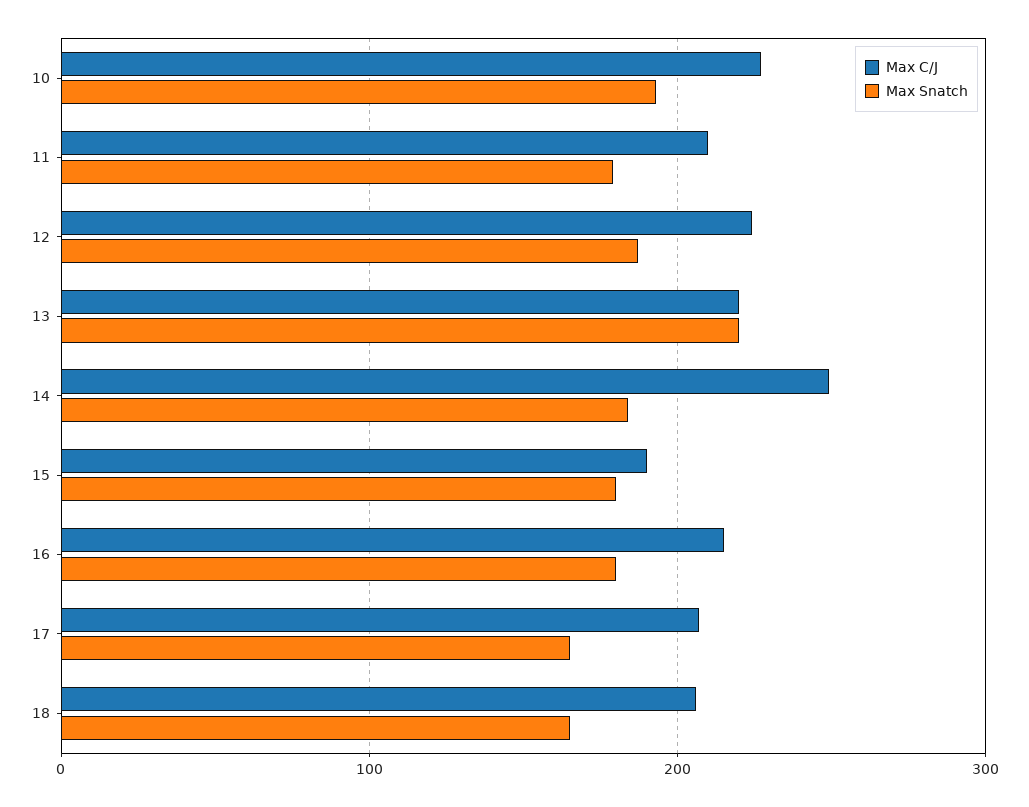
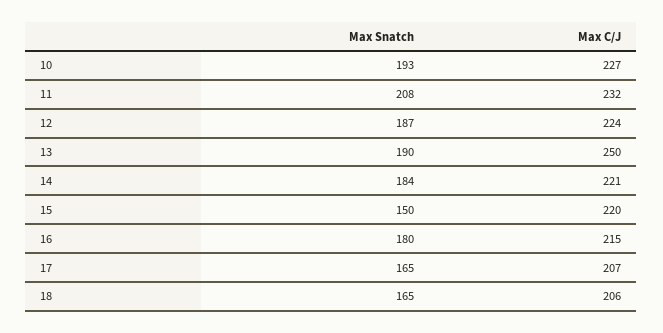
Max C/J, 11: 210 -> 232
Max Snatch, 11: 180 -> 208
Max C/J, 13: 220 -> 250
Max Snatch, 13: 220 -> 190
Max C/J, 14: 250 -> 221
Max C/J, 15: 190 -> 220
Max Snatch, 15: 180 -> 150

